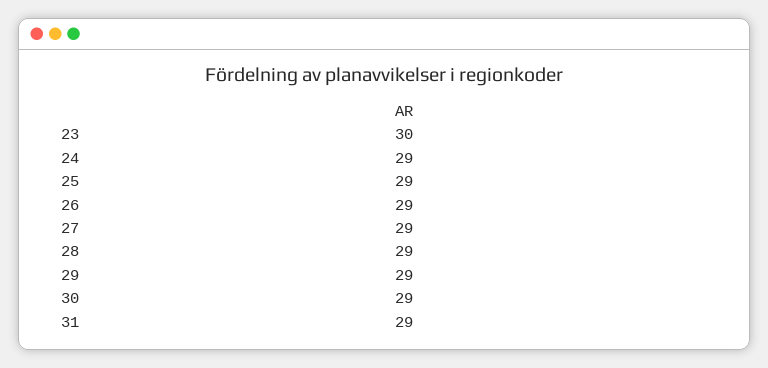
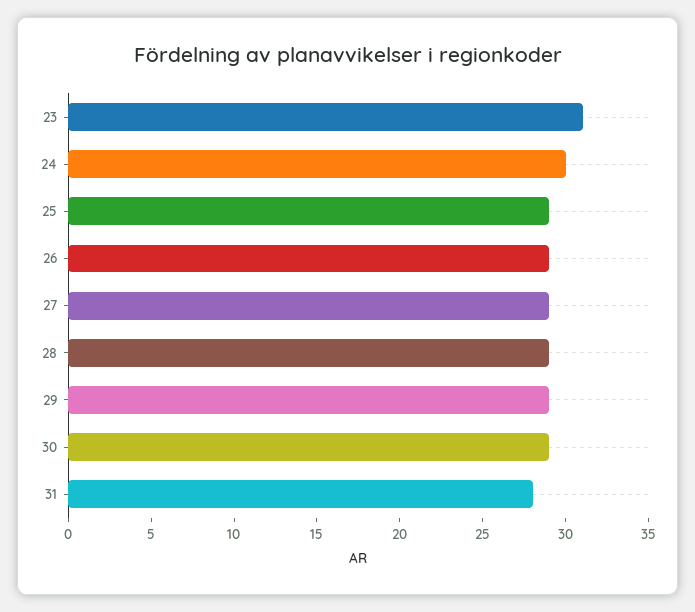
23: 30 -> 31
24: 29 -> 30
31: 29 -> 28

